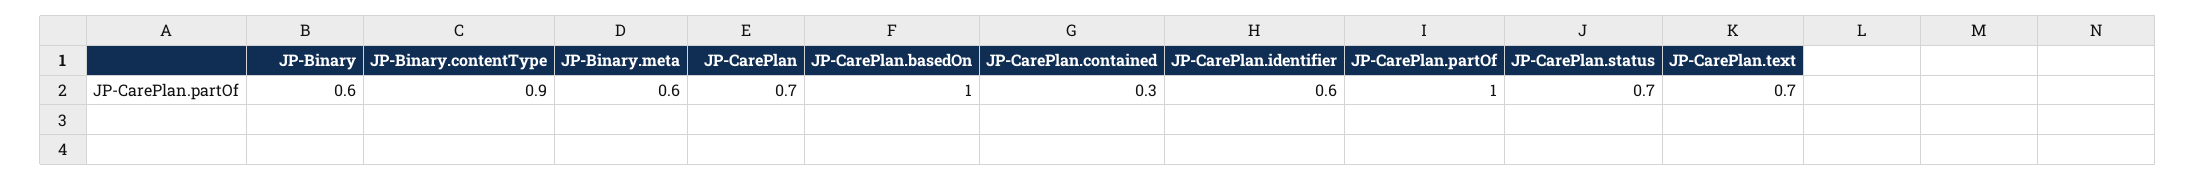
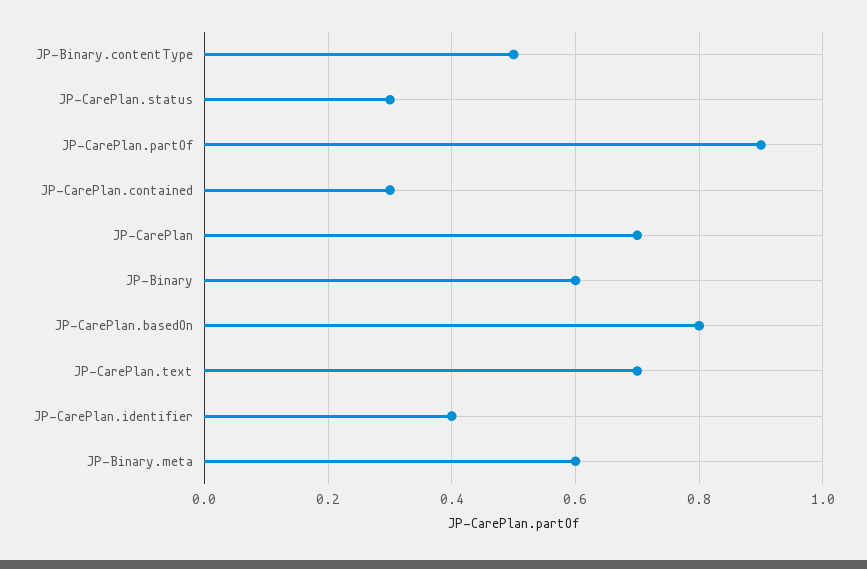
JP-Binary.contentType: 0.9 -> 0.5
JP-CarePlan.basedOn: 1 -> 0.8
JP-CarePlan.identifier: 0.6 -> 0.4
JP-CarePlan.partOf: 1 -> 0.9
JP-CarePlan.status: 0.7 -> 0.3

